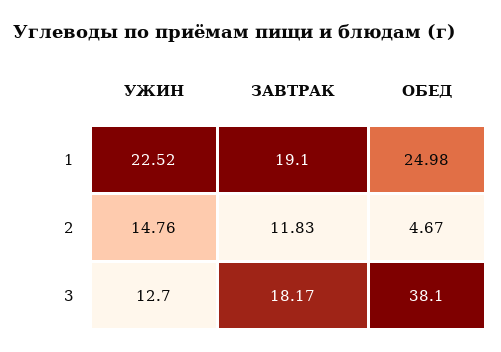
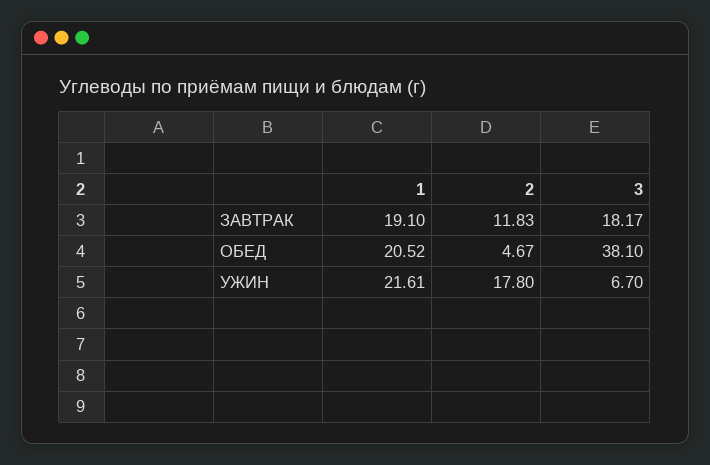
УЖИН, 1: 22.52 -> 21.61
ОБЕД, 1: 24.98 -> 20.52
УЖИН, 2: 14.76 -> 17.8
УЖИН, 3: 12.7 -> 6.7

